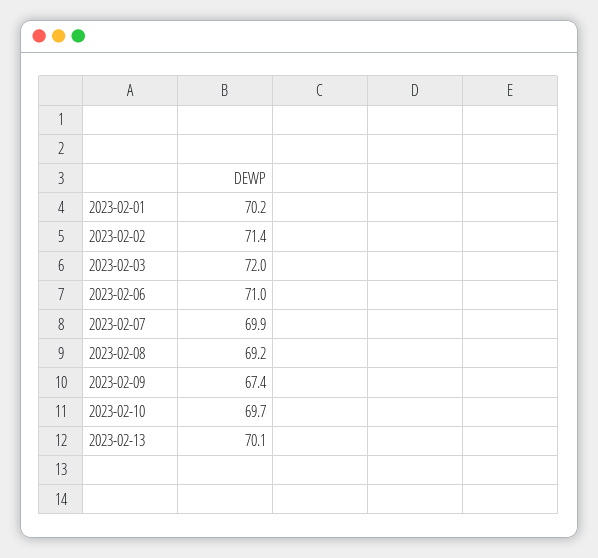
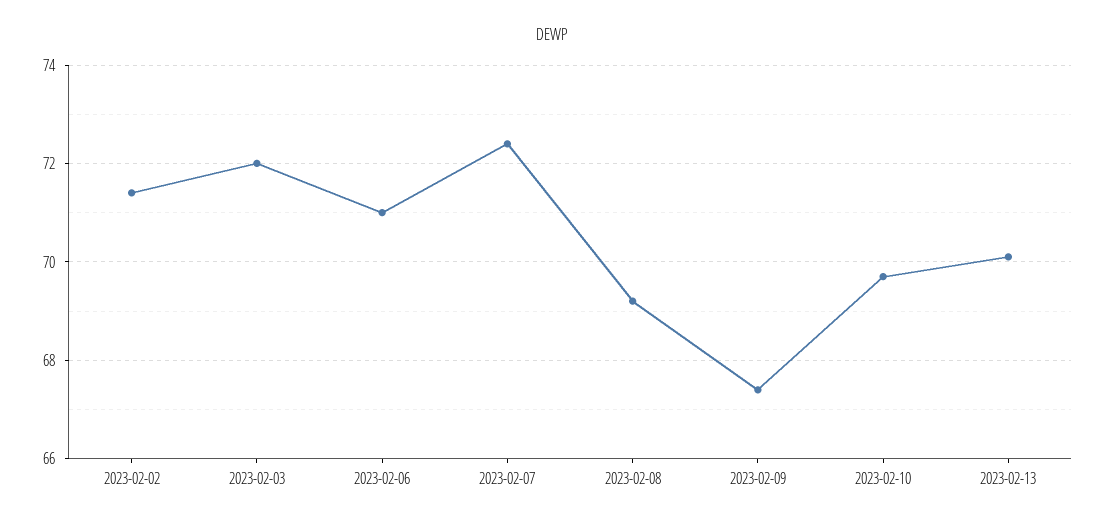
2023-02-01: 70.2 -> none
2023-02-07: 69.9 -> 72.5

